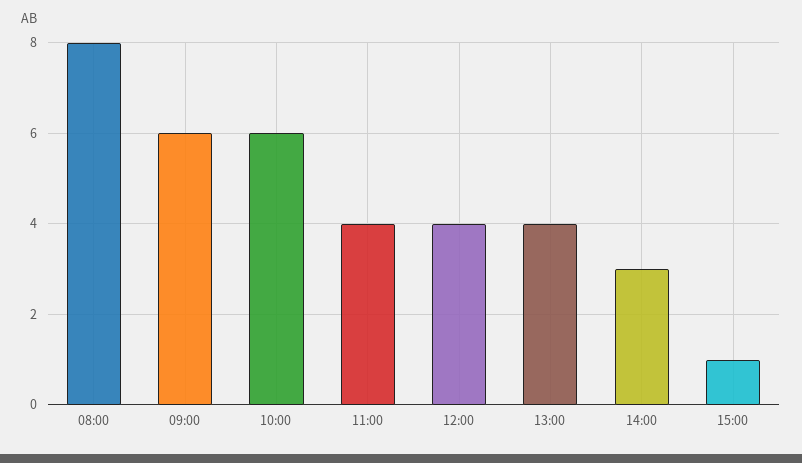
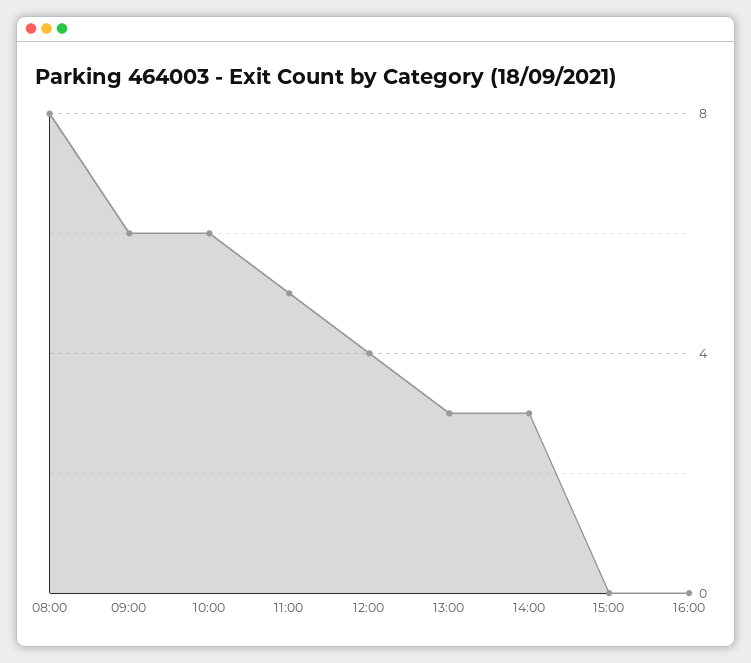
11:00: 4 -> 5
13:00: 4 -> 3
15:00: 1 -> 0
16:00: none -> 0

